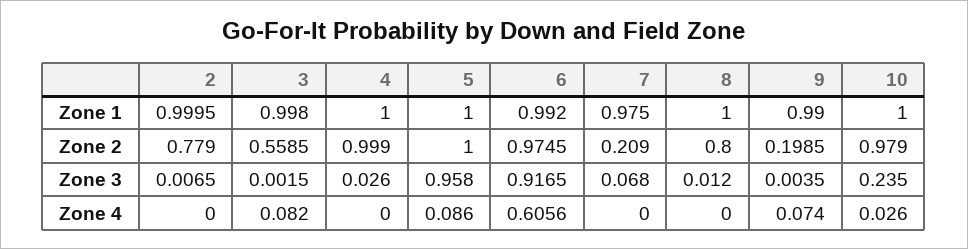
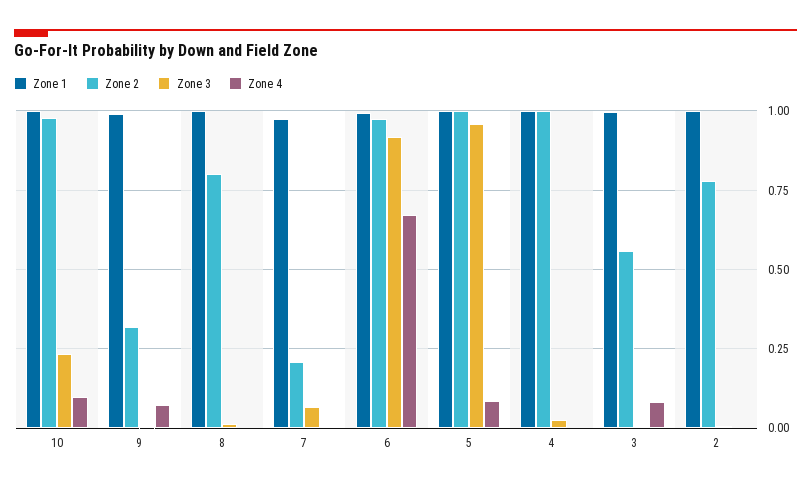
Zone 2, 9: 0.1985 -> 0.325
Zone 4, 6: 0.6056 -> 0.675
Zone 4, 10: 0.026 -> 0.1

